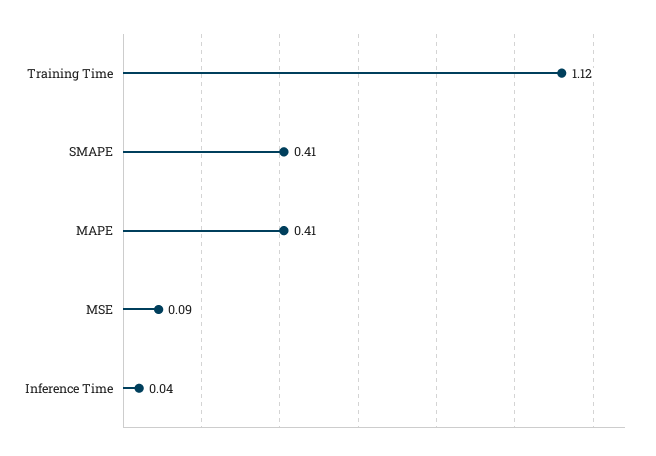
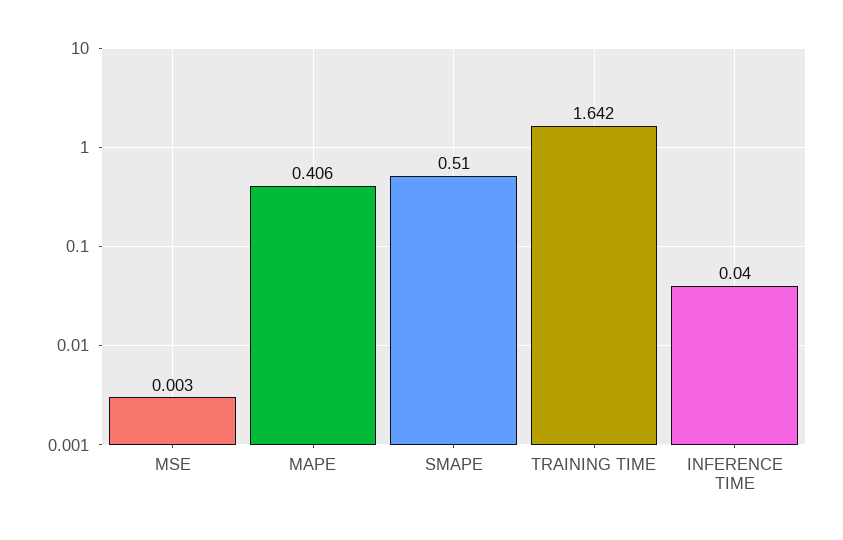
Training Time: 1.12 -> 1.642
SMAPE: 0.41 -> 0.51
MSE: 0.09 -> 0.003

